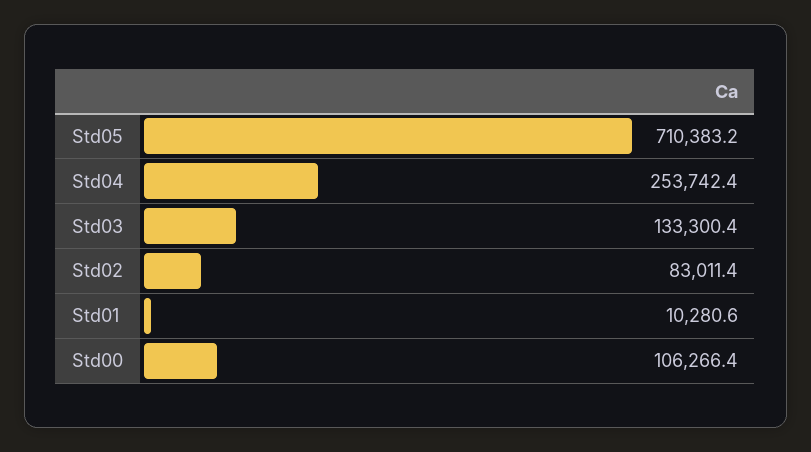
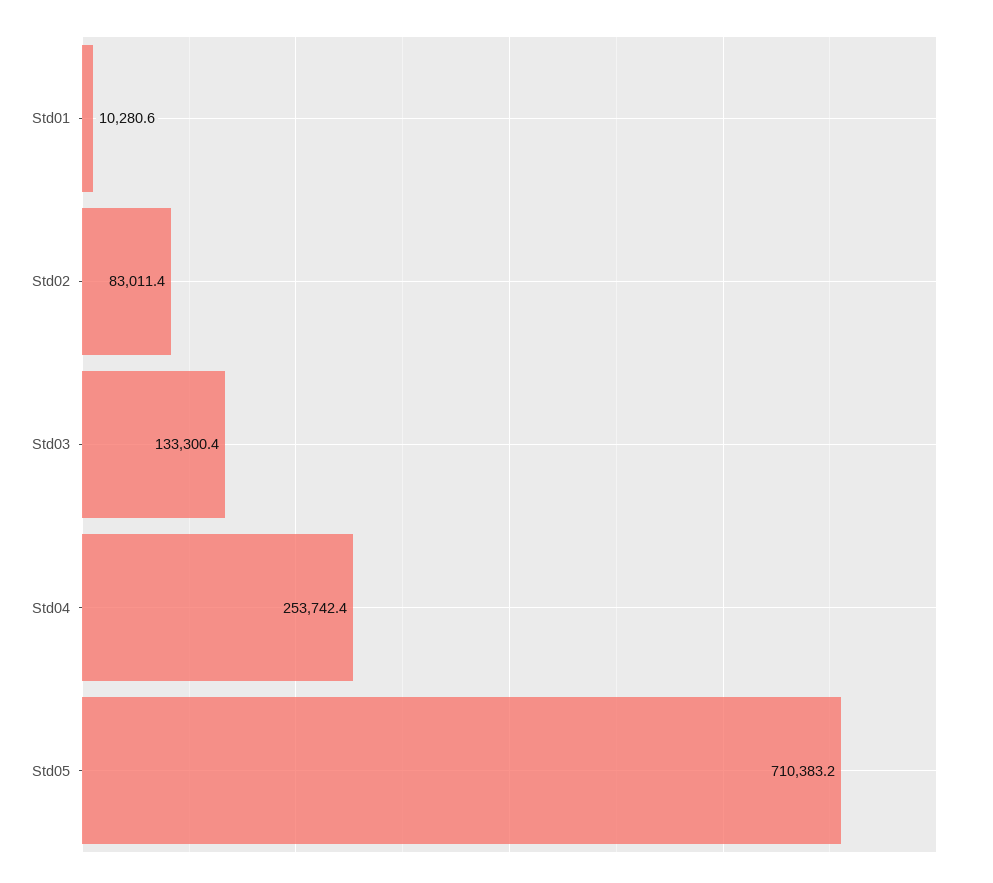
Std00: 106266.4 -> none

